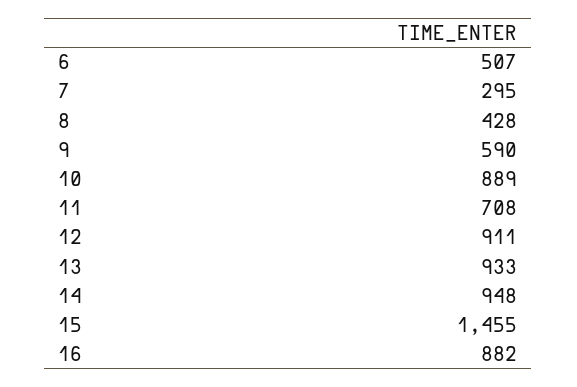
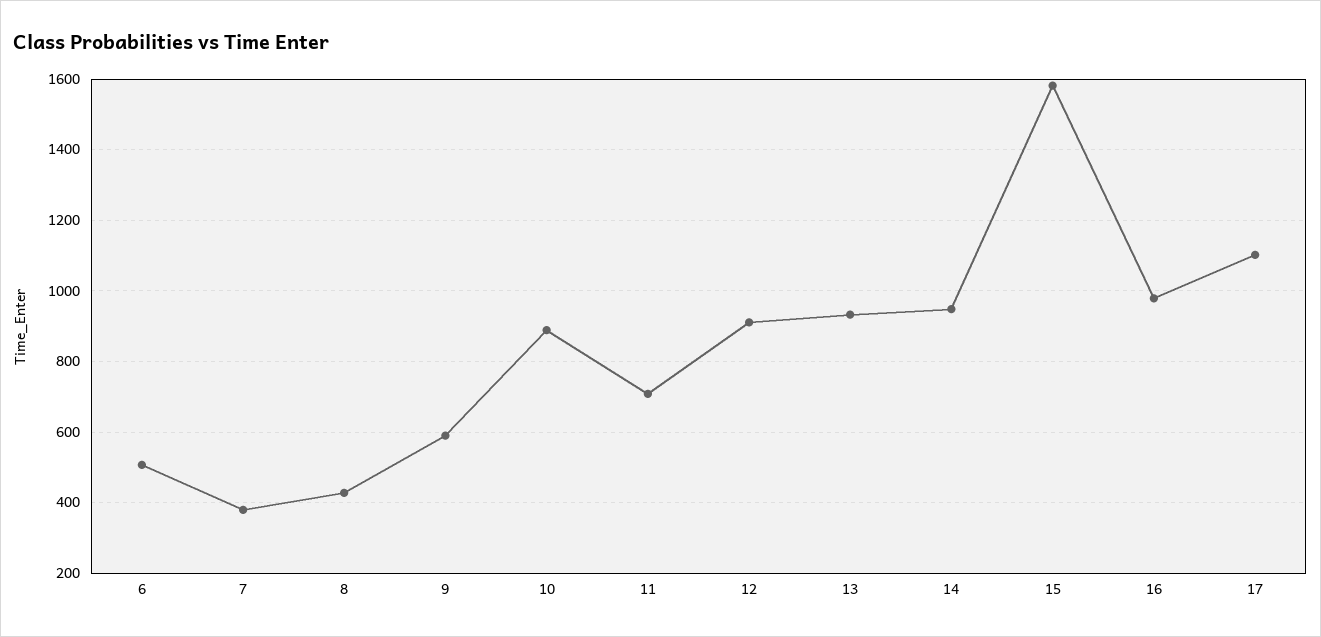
7: 295 -> 380
15: 1455 -> 1580
16: 882 -> 980
17: none -> 1100

